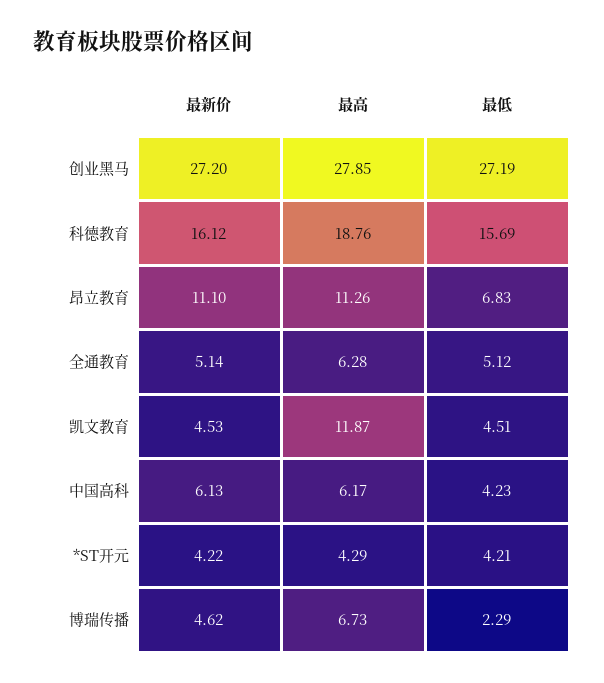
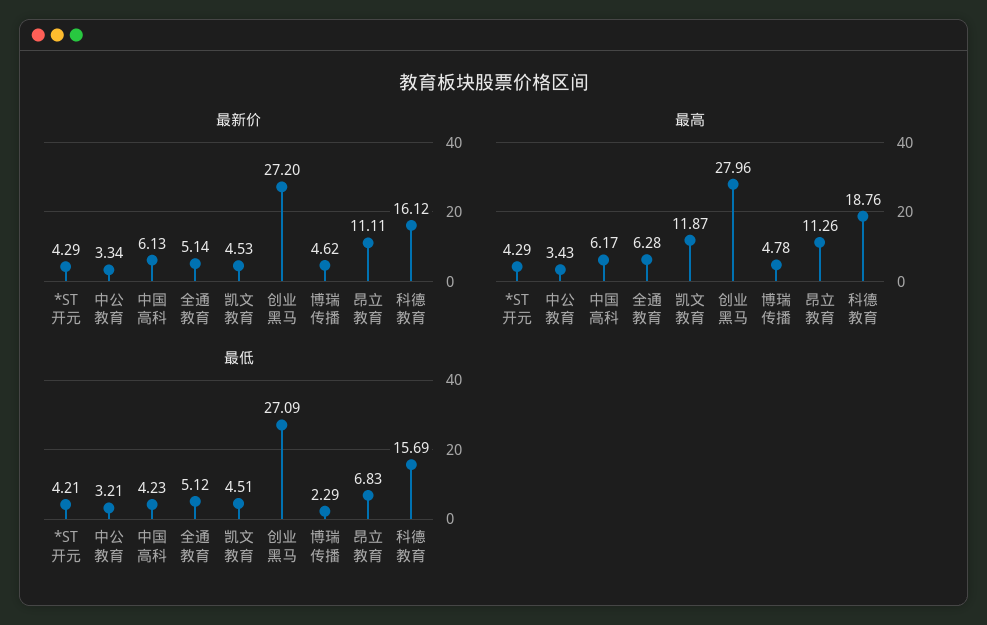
最高, 创业黑马: 27.85 -> 27.96
最低, 创业黑马: 27.19 -> 27.09
最新价, 昂立教育: 11.1 -> 11.11
最新价, *ST开元: 4.22 -> 4.29
最高, 博瑞传播: 6.73 -> 4.78
最新价, 中公教育: none -> 3.34
最高, 中公教育: none -> 3.43
最低, 中公教育: none -> 3.21

